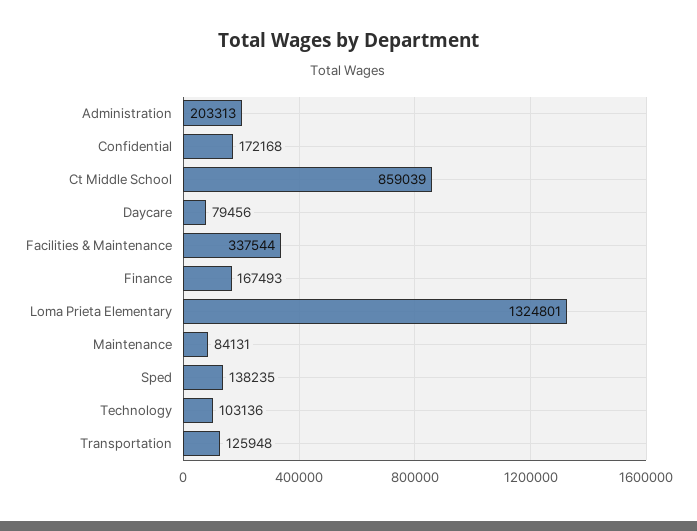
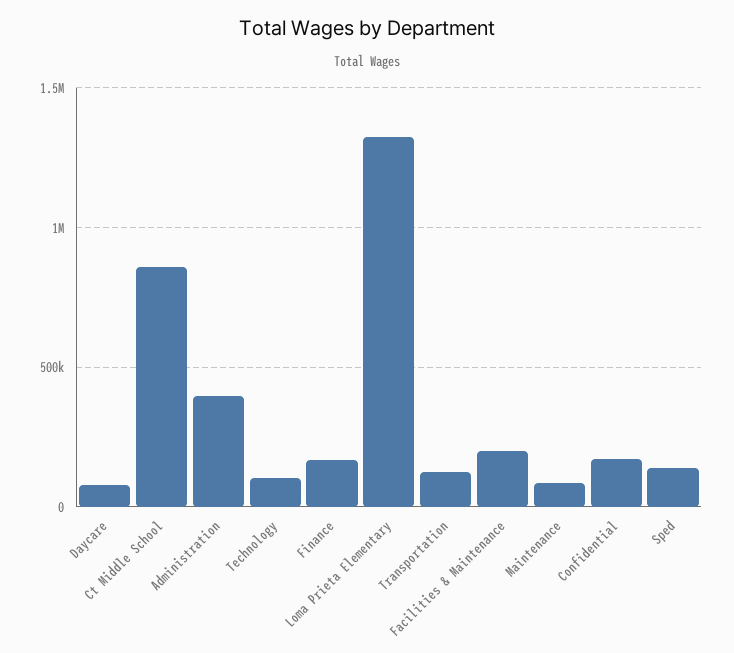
Administration: 203313 -> 400000
Facilities & Maintenance: 337544 -> 200000

